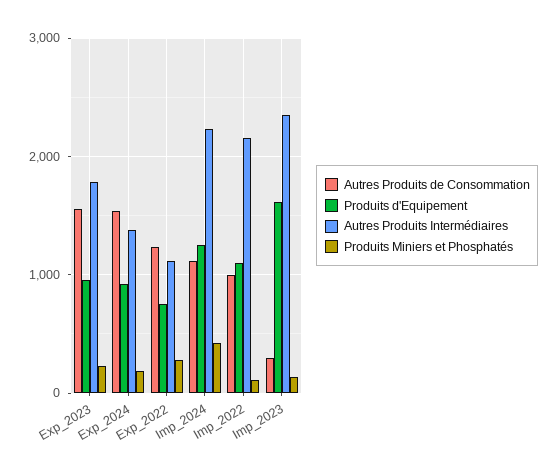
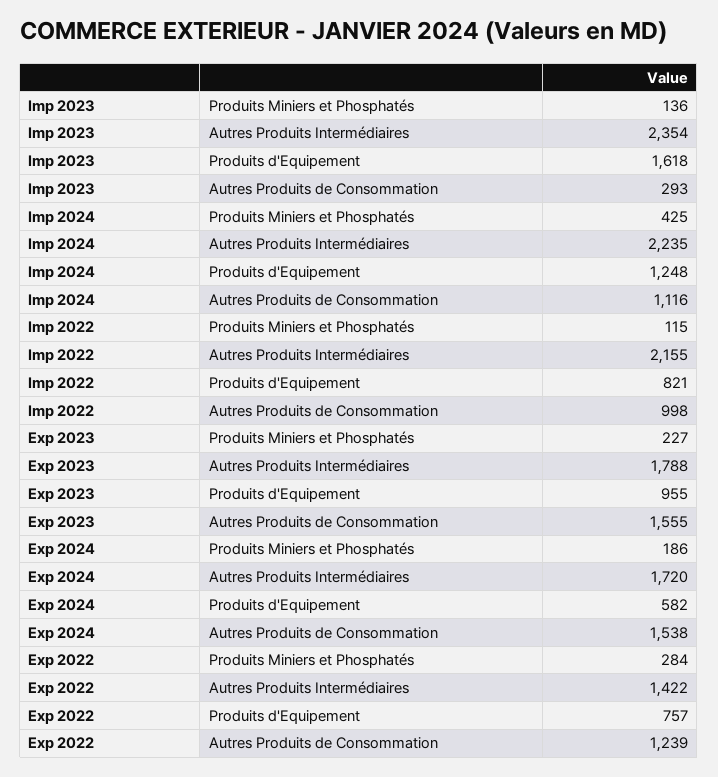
Produits d'Equipement, Exp_2024: 900 -> 582
Autres Produits Intermédiaires, Exp_2024: 1400 -> 1720
Autres Produits Intermédiaires, Exp_2022: 1100 -> 1422
Produits d'Equipement, Imp_2022: 1100 -> 821

